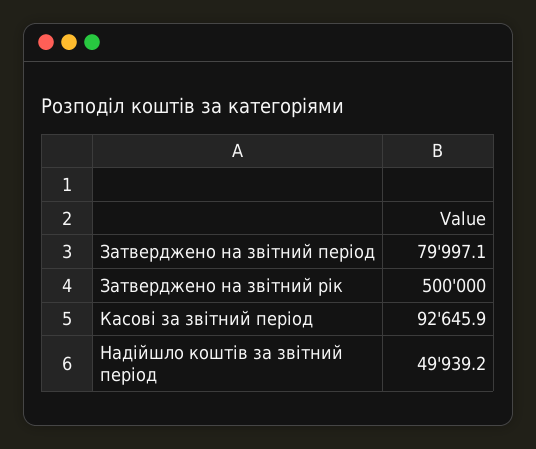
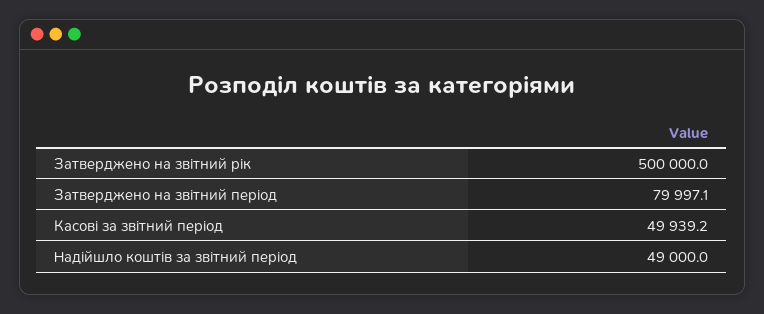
Касові за звітний період: 92645.9 -> 49939.2
Надійшло коштів за звітний період: 49939.2 -> 49000

